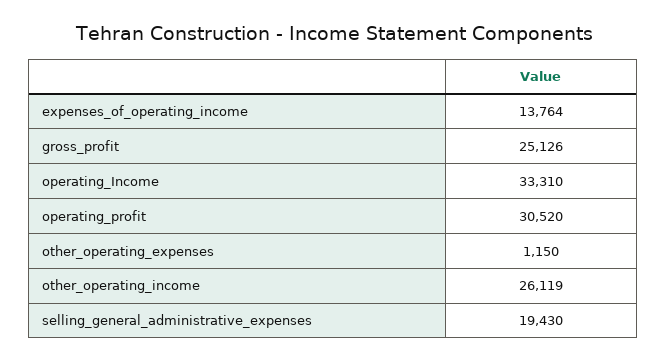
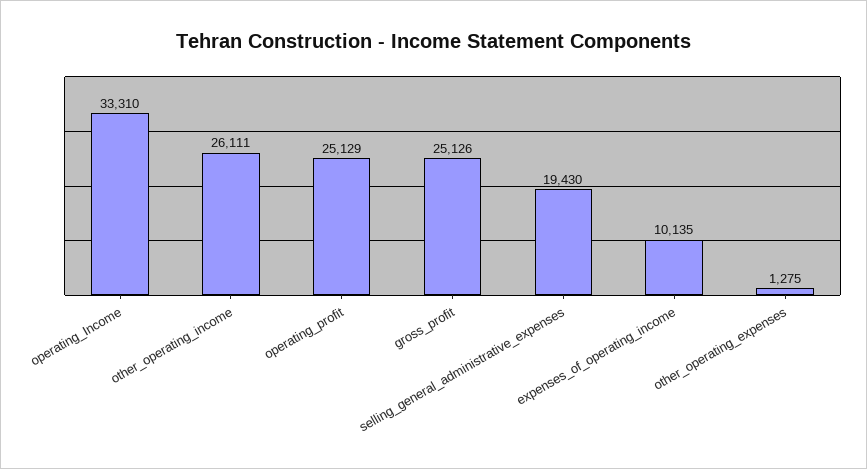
expenses_of_operating_income: 13764 -> 10135
operating_profit: 30520 -> 25129
other_operating_expenses: 1150 -> 1275
other_operating_income: 26119 -> 26111

